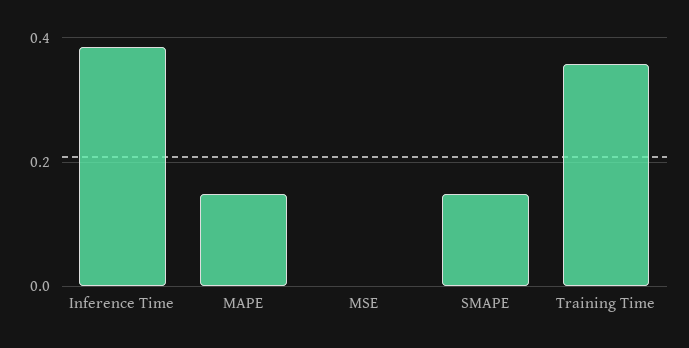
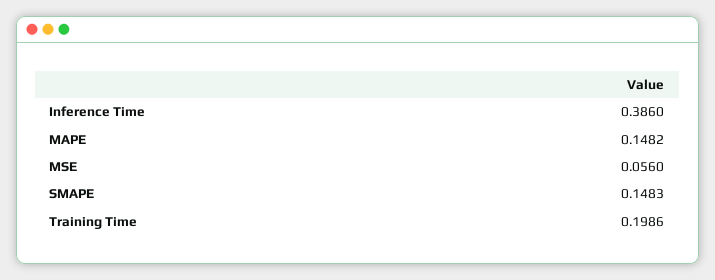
MSE: 0 -> 0.056
Training Time: 0.36 -> 0.1986

